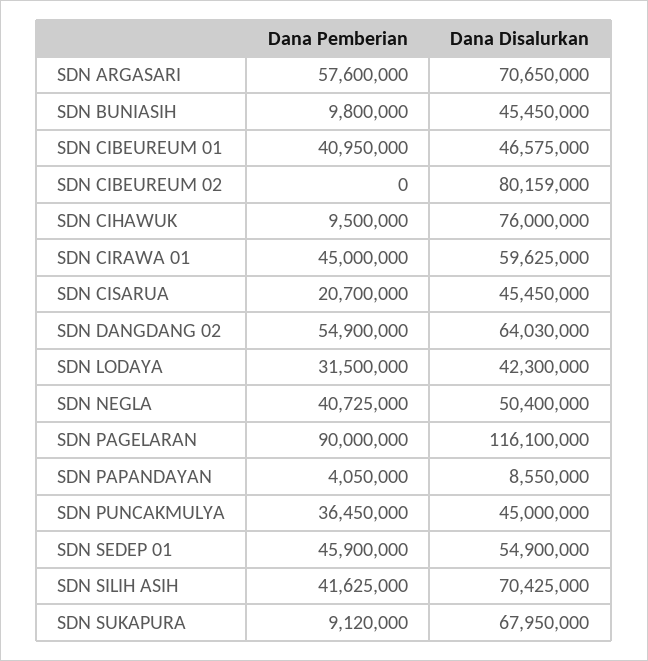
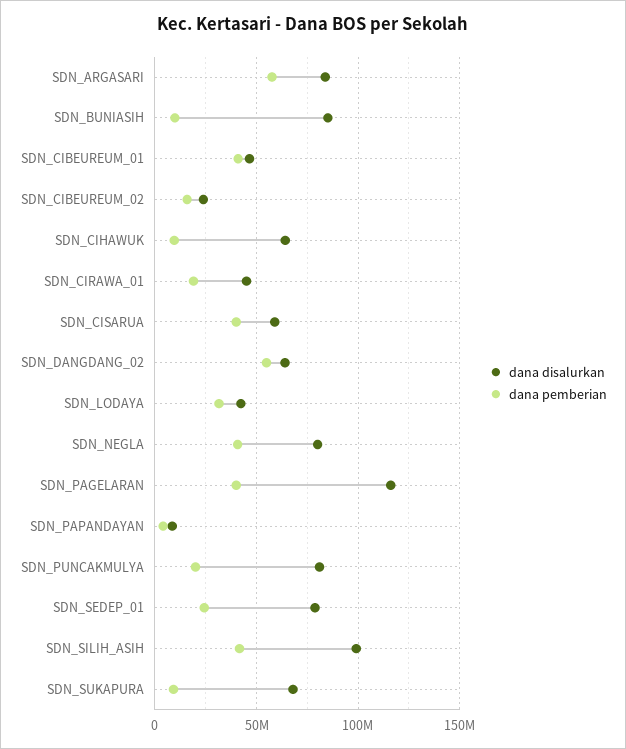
Dana Disalurkan, SDN ARGASARI: 70650000 -> 85000000
Dana Disalurkan, SDN BUNIASIH: 45450000 -> 85000000
Dana Pemberian, SDN CIBEUREUM 02: 0 -> 15000000
Dana Disalurkan, SDN CIBEUREUM 02: 80159000 -> 25000000
Dana Disalurkan, SDN CIHAWUK: 76000000 -> 65000000
Dana Pemberian, SDN CIRAWA 01: 45000000 -> 20000000
Dana Disalurkan, SDN CIRAWA 01: 59625000 -> 45000000
Dana Pemberian, SDN CISARUA: 20700000 -> 40000000
Dana Disalurkan, SDN CISARUA: 45450000 -> 60000000
Dana Disalurkan, SDN NEGLA: 50400000 -> 80000000
Dana Pemberian, SDN PAGELARAN: 90000000 -> 40000000
Dana Pemberian, SDN PUNCAKMULYA: 36450000 -> 20000000
Dana Disalurkan, SDN PUNCAKMULYA: 45000000 -> 80000000
Dana Pemberian, SDN SEDEP 01: 45900000 -> 25000000
Dana Disalurkan, SDN SEDEP 01: 54900000 -> 80000000
Dana Disalurkan, SDN SILIH ASIH: 70425000 -> 100000000

